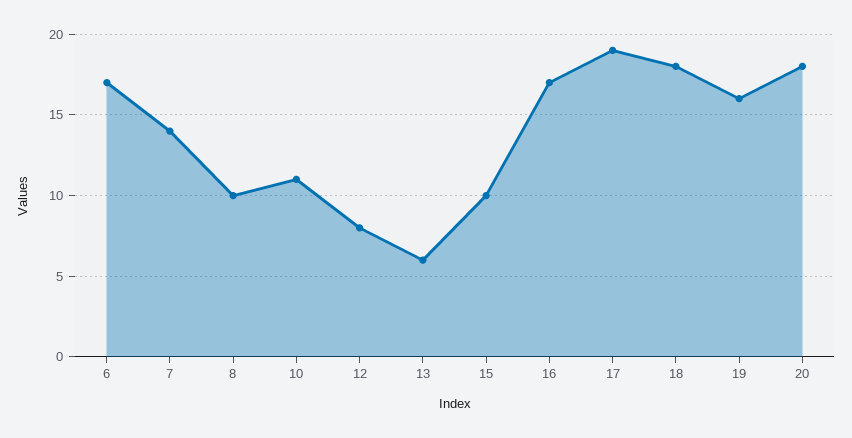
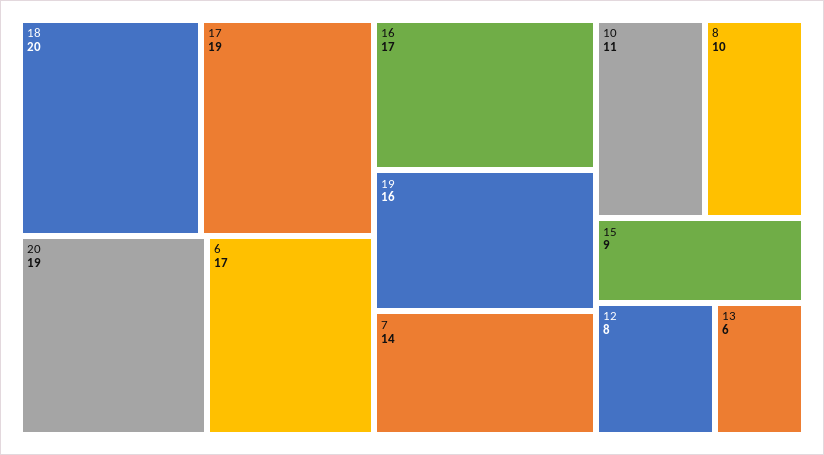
15: 10 -> 9
18: 18 -> 20
20: 18 -> 19

